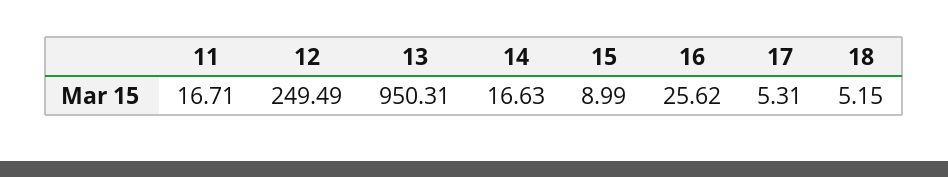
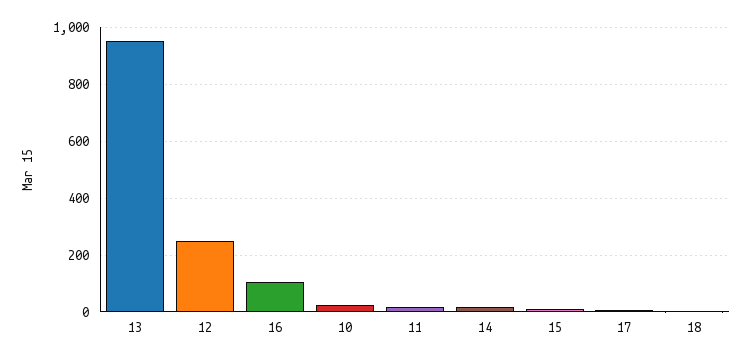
16: 25.62 -> 100
10: none -> 25

